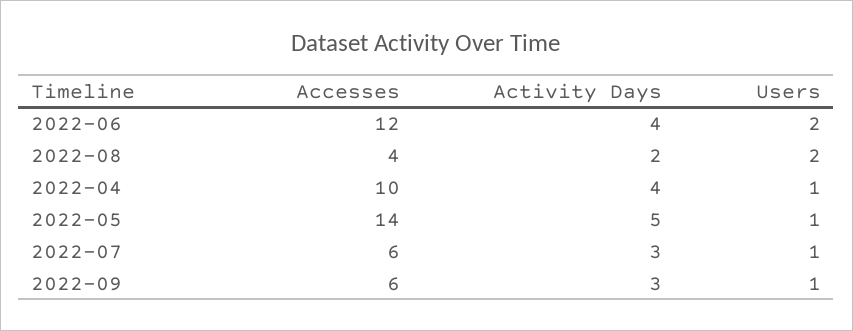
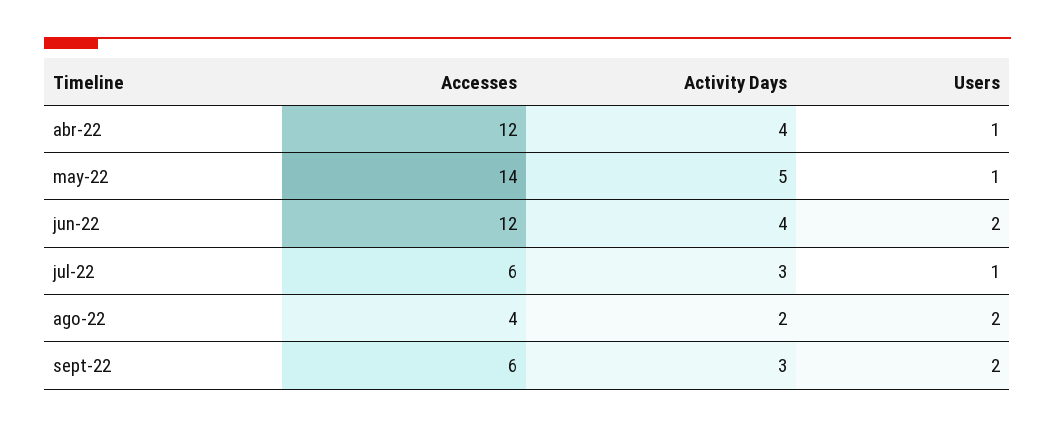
Accesses, 2022-04: 10 -> 12
Users, 2022-09: 1 -> 2

